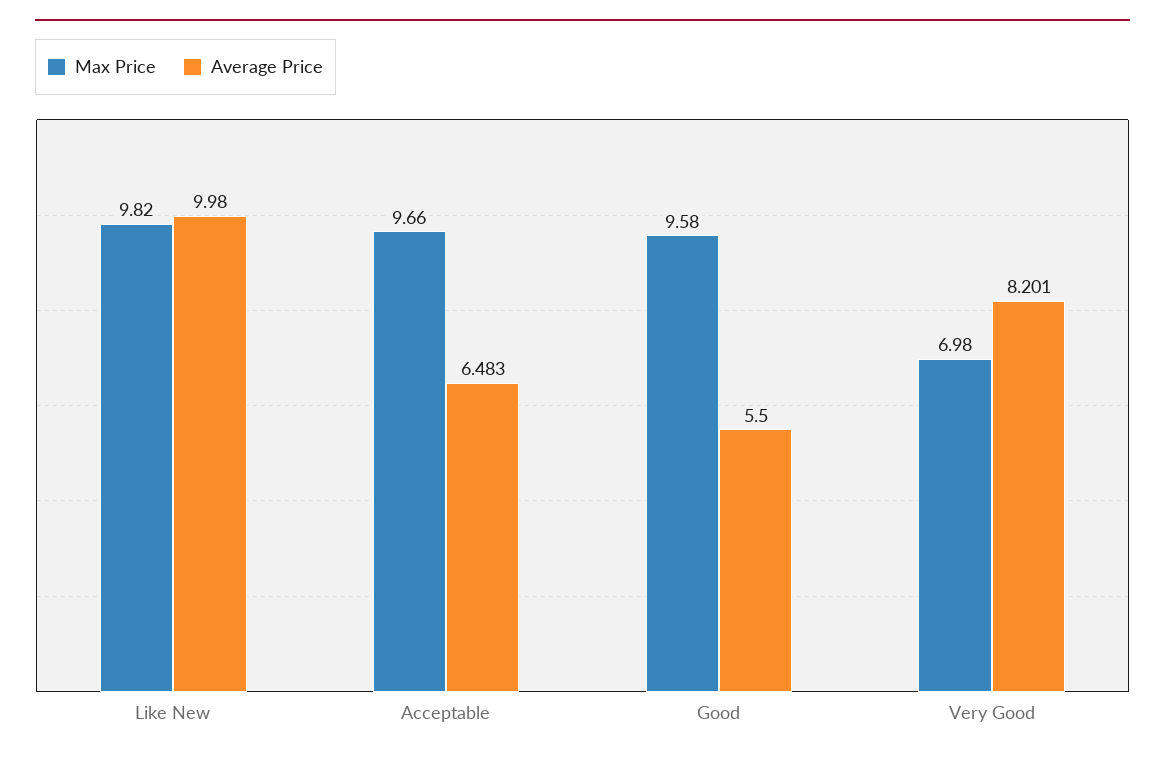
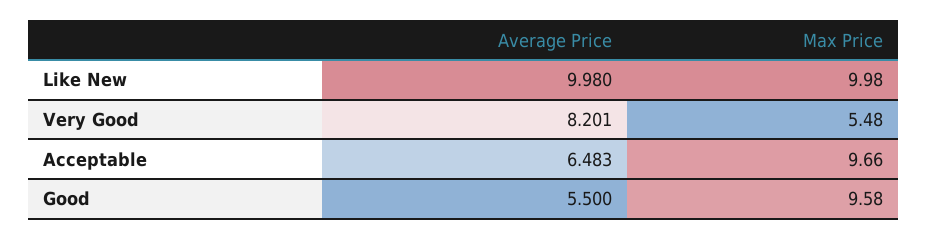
Max Price, Like New: 9.82 -> 9.98
Max Price, Very Good: 6.98 -> 5.48

